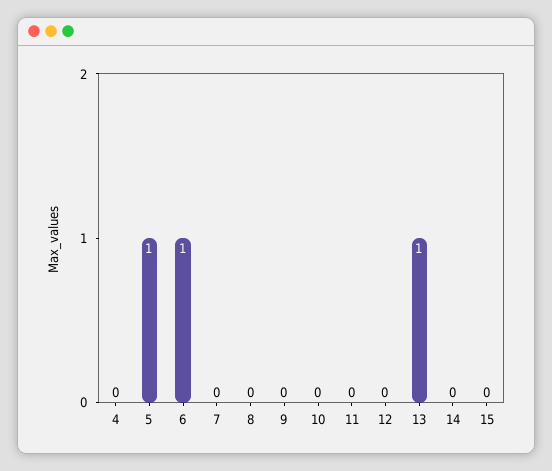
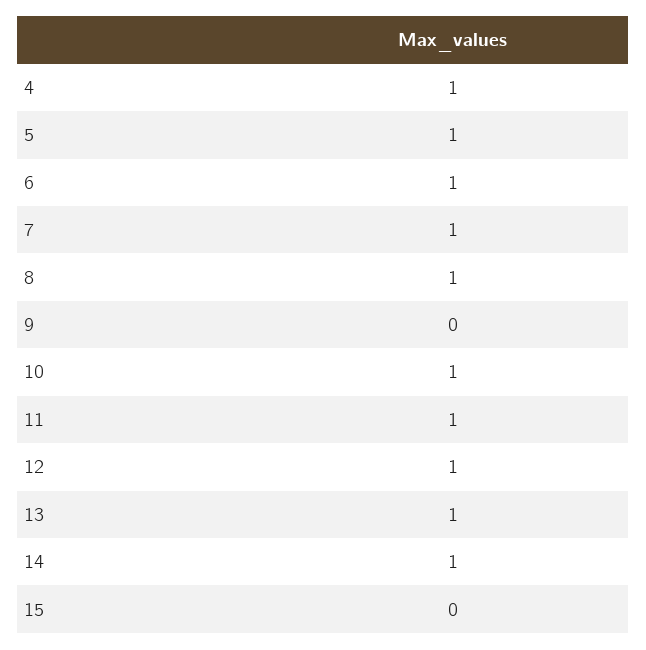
4: 0 -> 1
7: 0 -> 1
8: 0 -> 1
10: 0 -> 1
11: 0 -> 1
12: 0 -> 1
14: 0 -> 1

